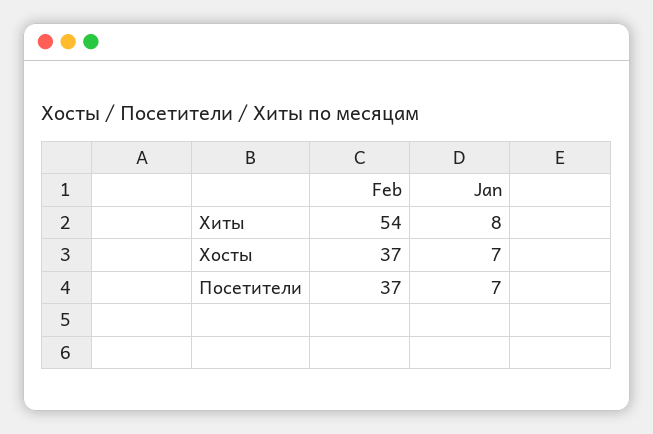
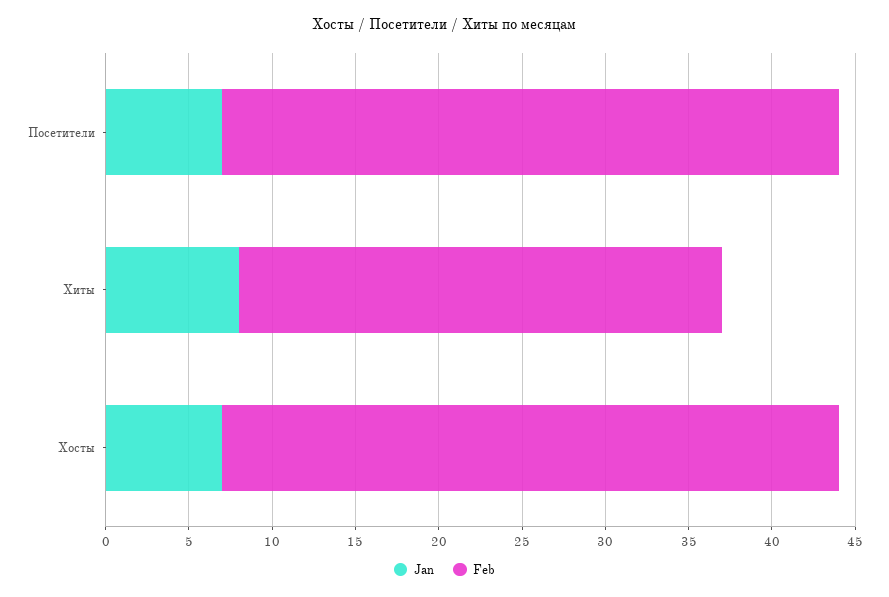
Feb, Хиты: 54 -> 29

